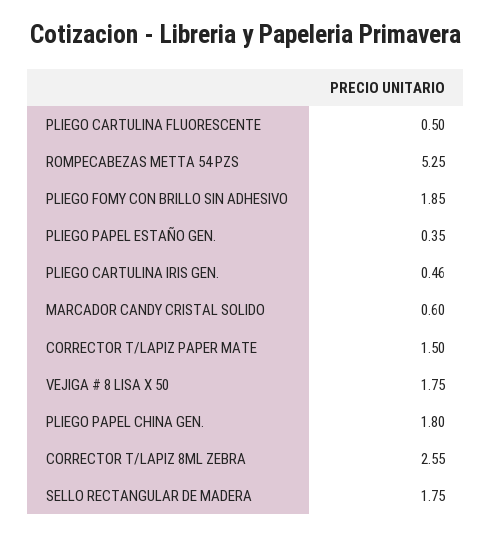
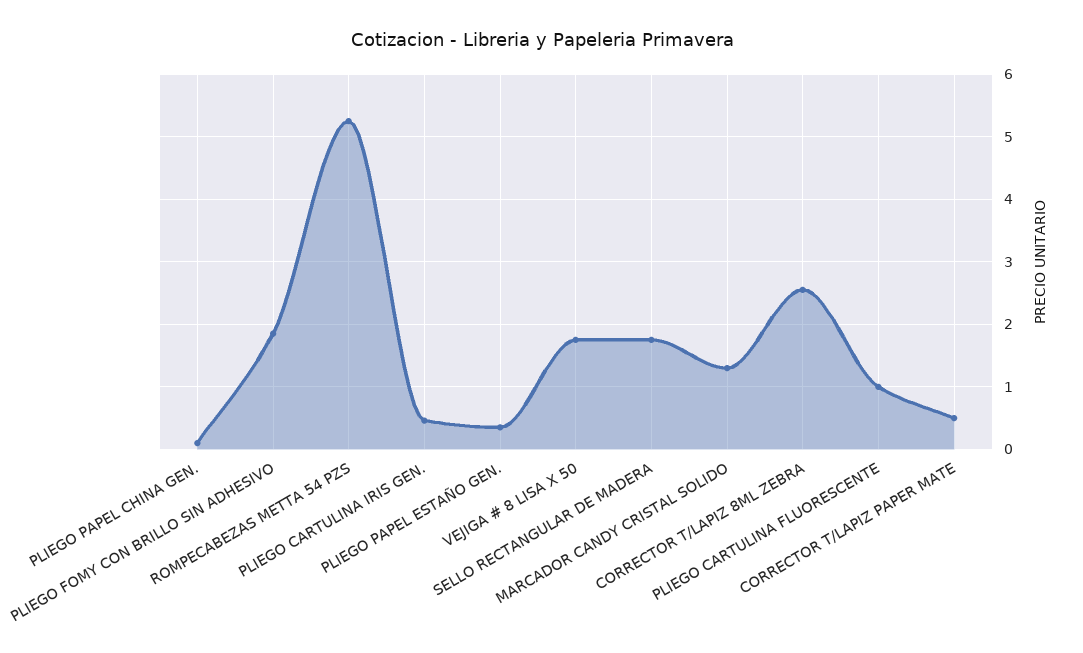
PLIEGO CARTULINA FLUORESCENTE: 0.5 -> 1
MARCADOR CANDY CRISTAL SOLIDO: 0.6 -> 1.3
CORRECTOR T/LAPIZ PAPER MATE: 1.5 -> 0.5
PLIEGO PAPEL CHINA GEN.: 1.8 -> 0.1

